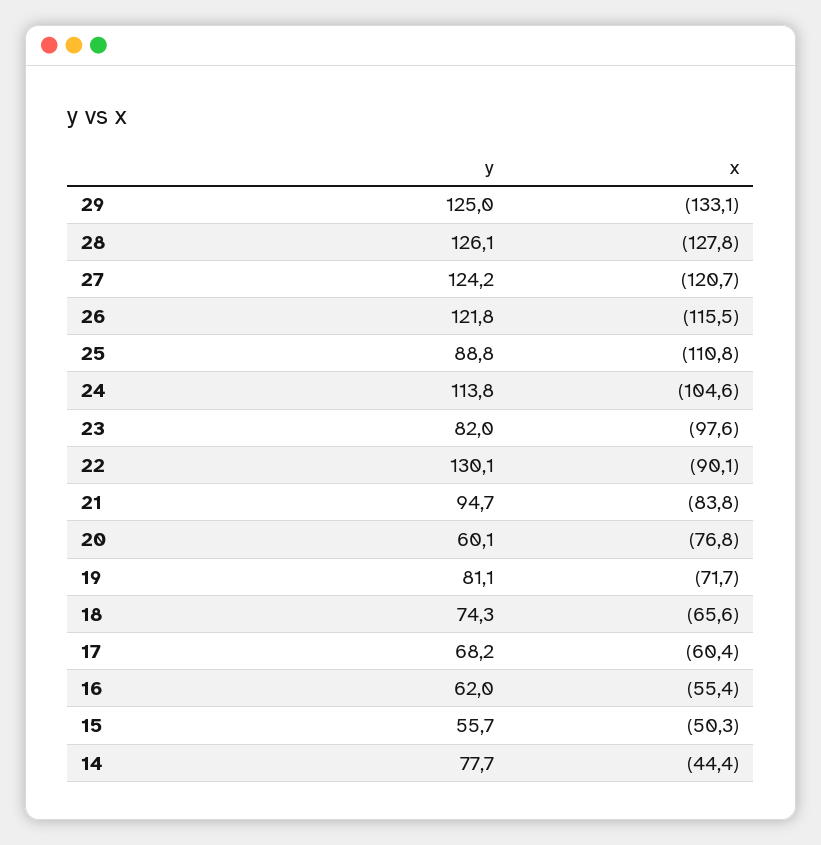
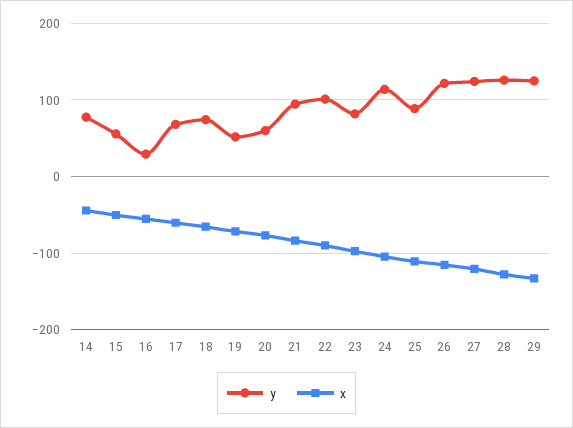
y, 22: 130.1 -> 100
y, 19: 81.1 -> 50
y, 16: 62 -> 30

